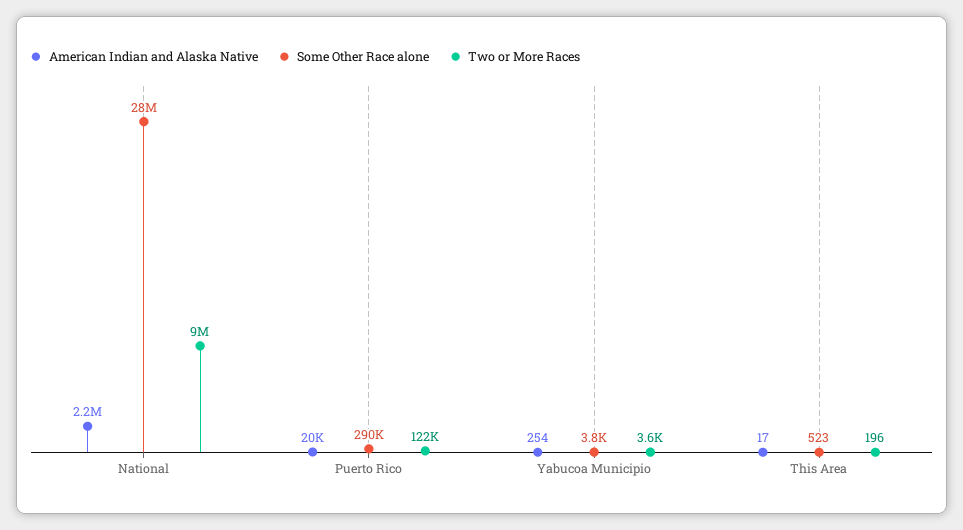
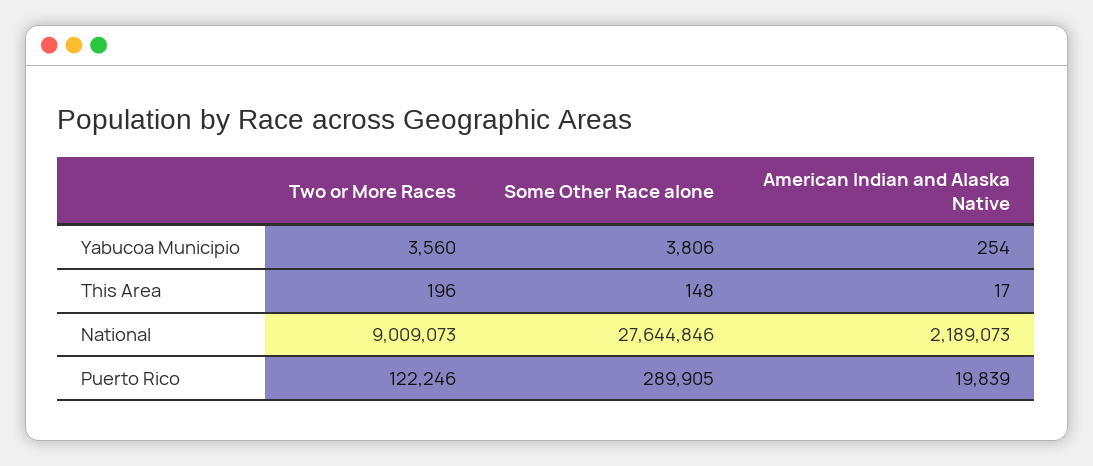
Some Other Race alone, This Area: 523 -> 148

